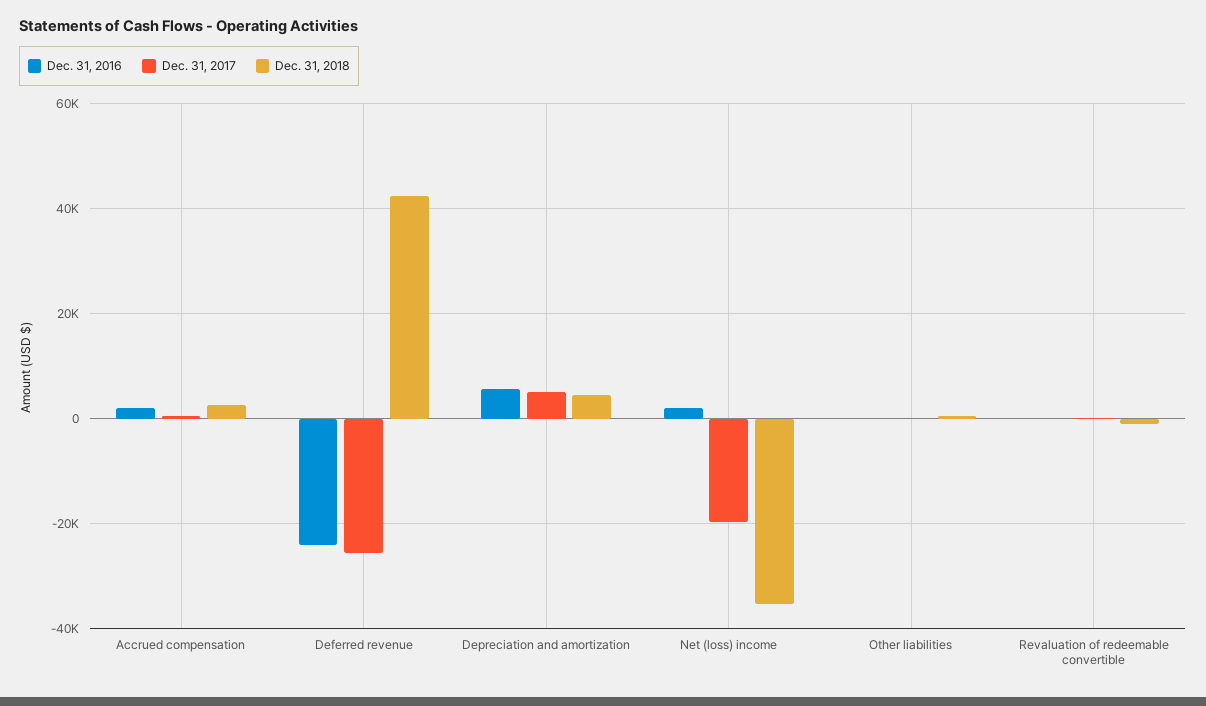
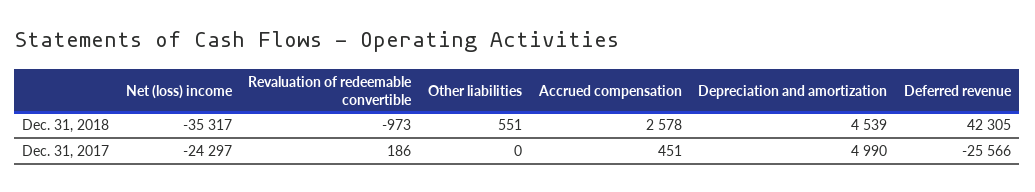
Dec. 31, 2016, Accrued compensation: 2000 -> none
Dec. 31, 2016, Deferred revenue: -24000 -> none
Dec. 31, 2016, Depreciation and amortization: 6000 -> none
Dec. 31, 2016, Net (loss) income: 2000 -> none
Dec. 31, 2017, Net (loss) income: -20000 -> -24297
Dec. 31, 2016, Other liabilities: 0 -> none
Dec. 31, 2016, Revaluation of redeemable convertible: 0 -> none

